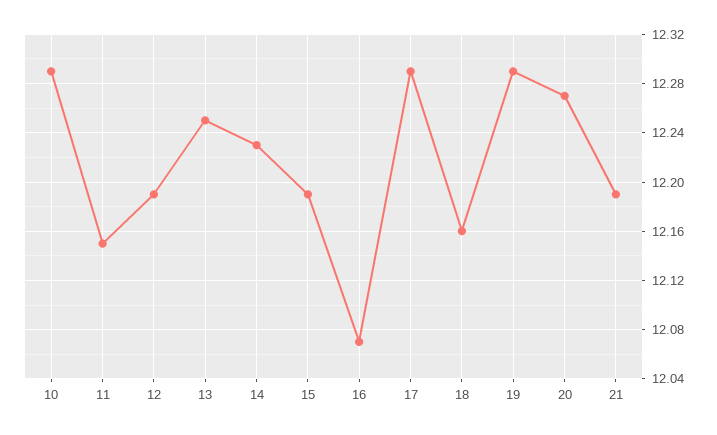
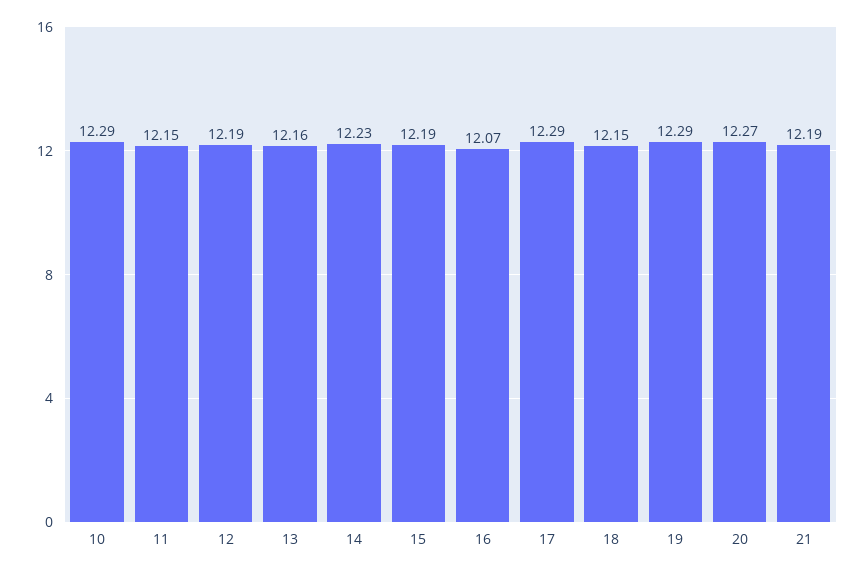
13: 12.25 -> 12.16
18: 12.16 -> 12.15

